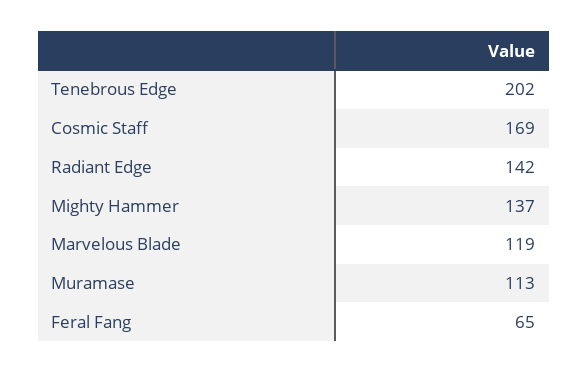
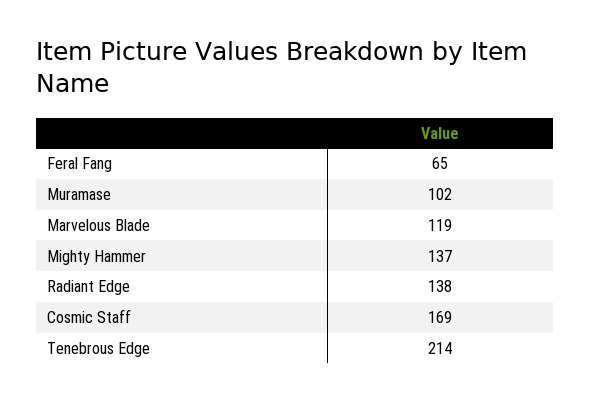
Tenebrous Edge: 202 -> 214
Radiant Edge: 142 -> 138
Muramase: 113 -> 102

